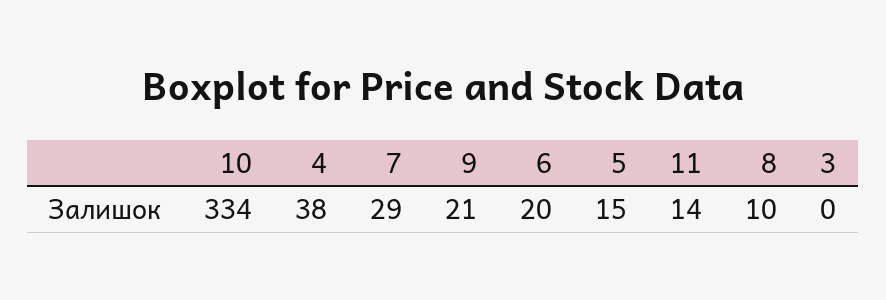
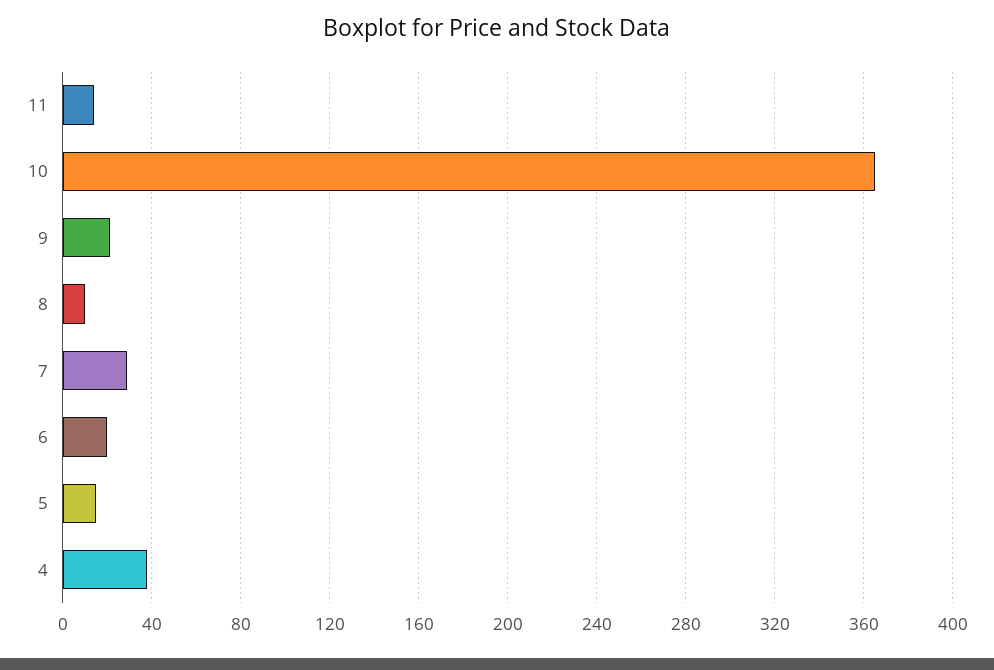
10: 334 -> 365
3: 0 -> none

